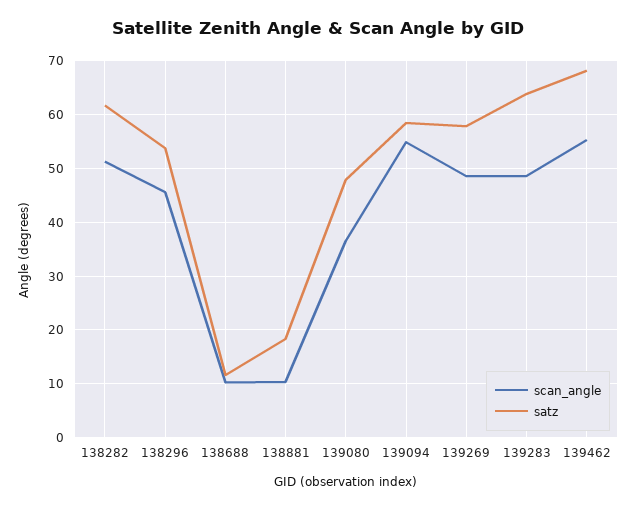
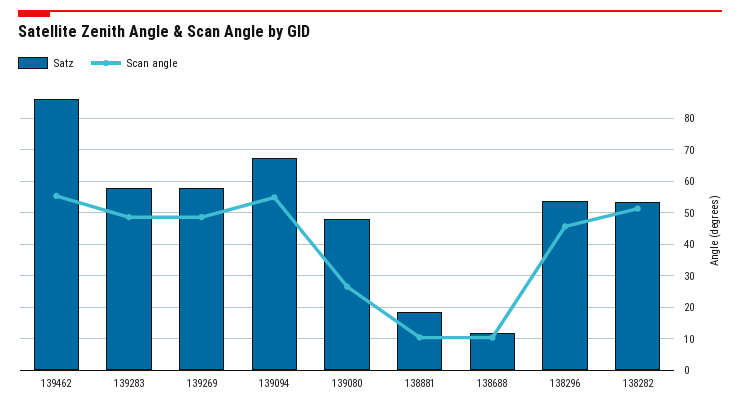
satz, 138282: 62 -> 54
scan_angle, 139080: 36 -> 26
satz, 139094: 58 -> 68
satz, 139283: 64 -> 58
satz, 139462: 68 -> 86

